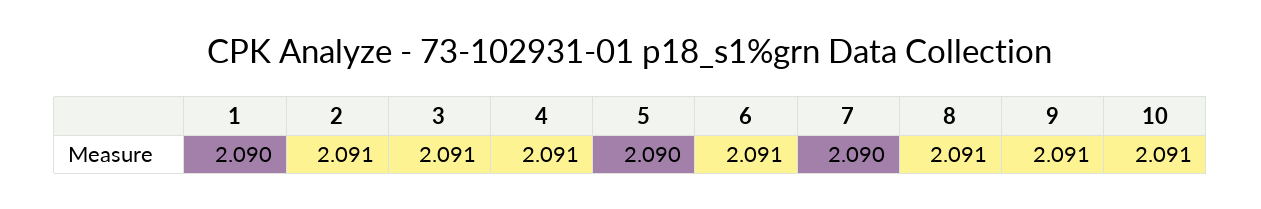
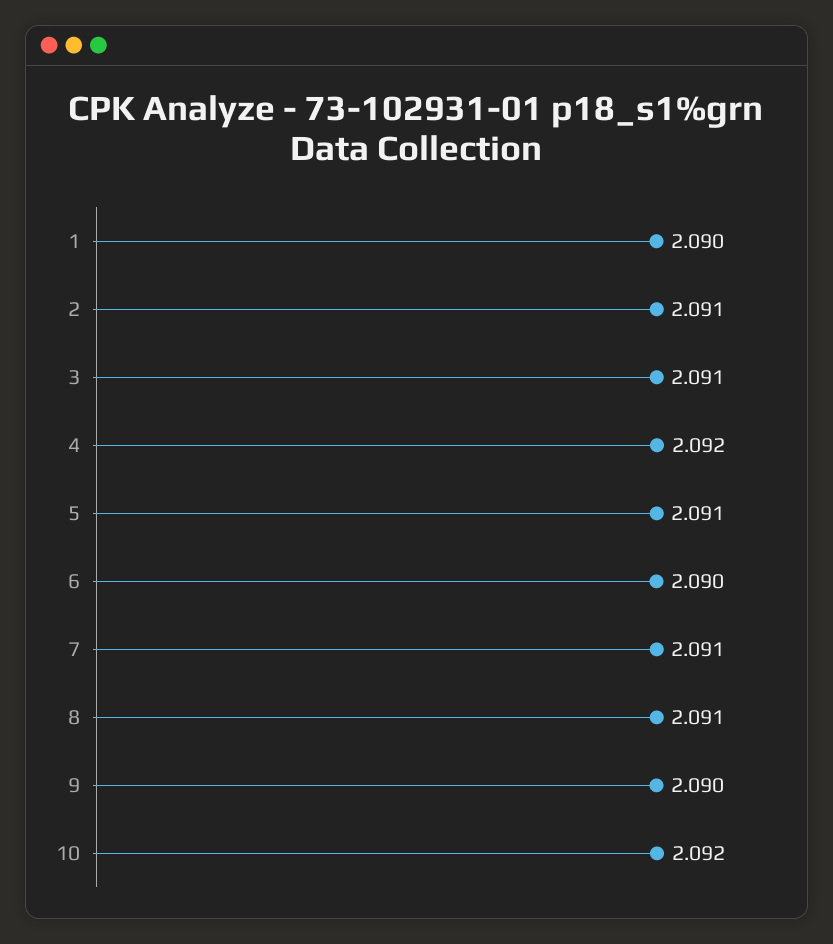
4: 2.091 -> 2.092
5: 2.09 -> 2.091
6: 2.091 -> 2.09
7: 2.09 -> 2.091
9: 2.091 -> 2.09
10: 2.091 -> 2.092

